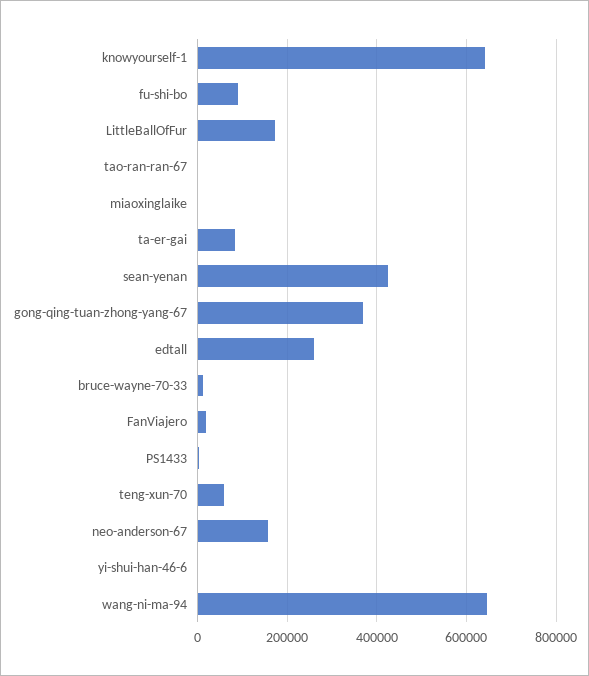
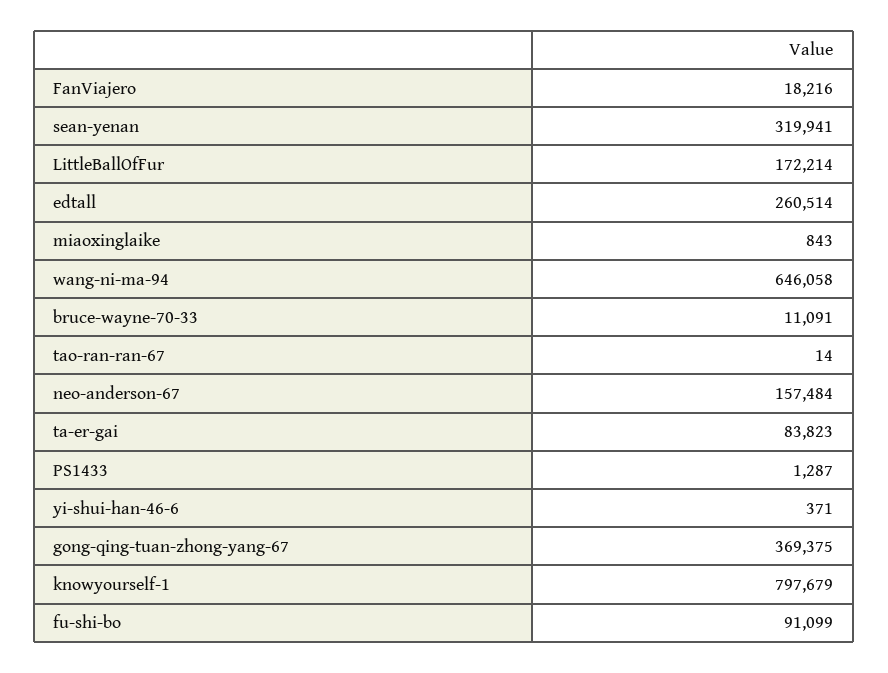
knowyourself-1: 640000 -> 797679
sean-yenan: 420000 -> 319941
teng-xun-70: 60000 -> none

